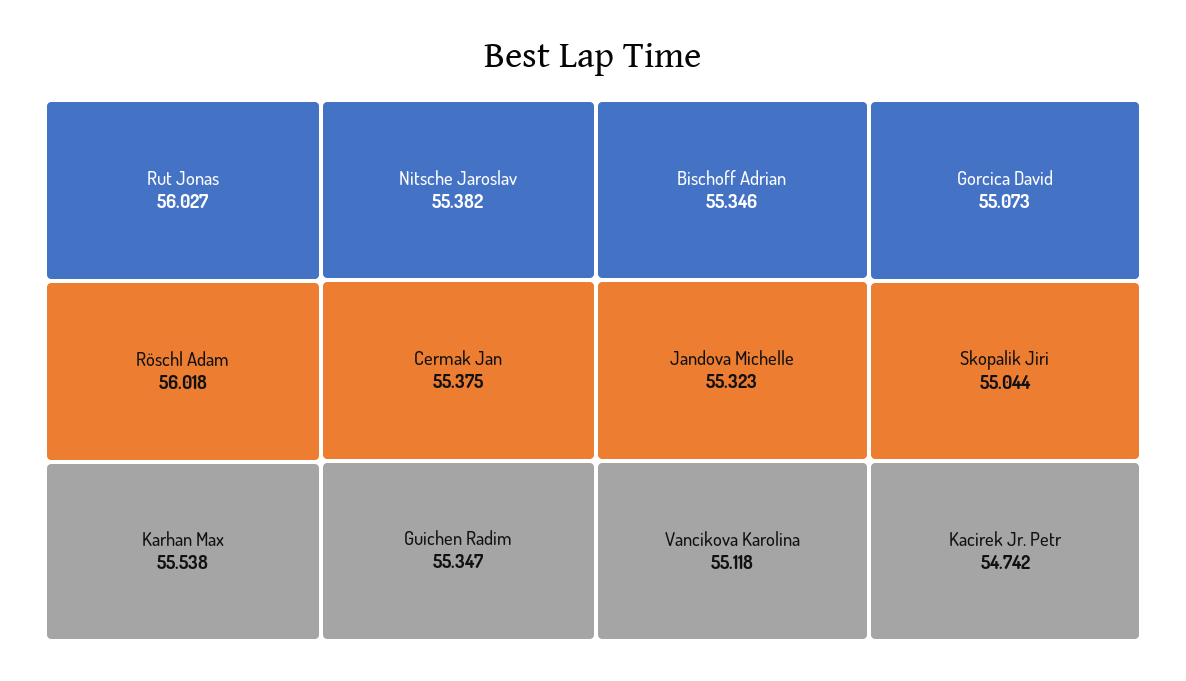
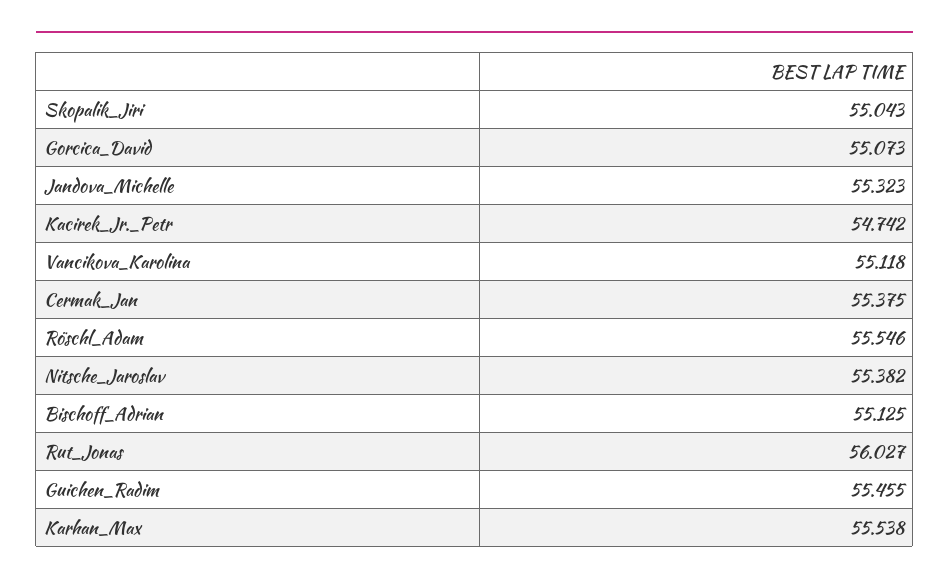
Röschl Adam: 56.018 -> 55.546
Guichen Radim: 55.347 -> 55.455
Bischoff Adrian: 55.346 -> 55.125
Skopalik Jiri: 55.044 -> 55.043

